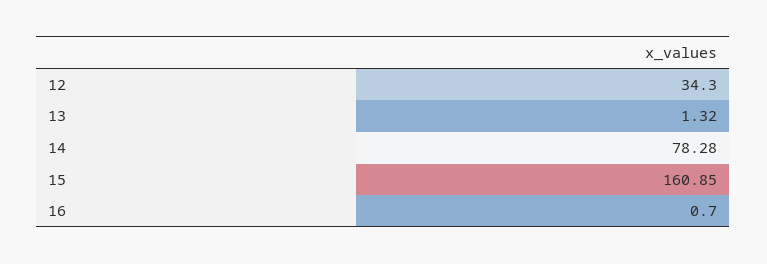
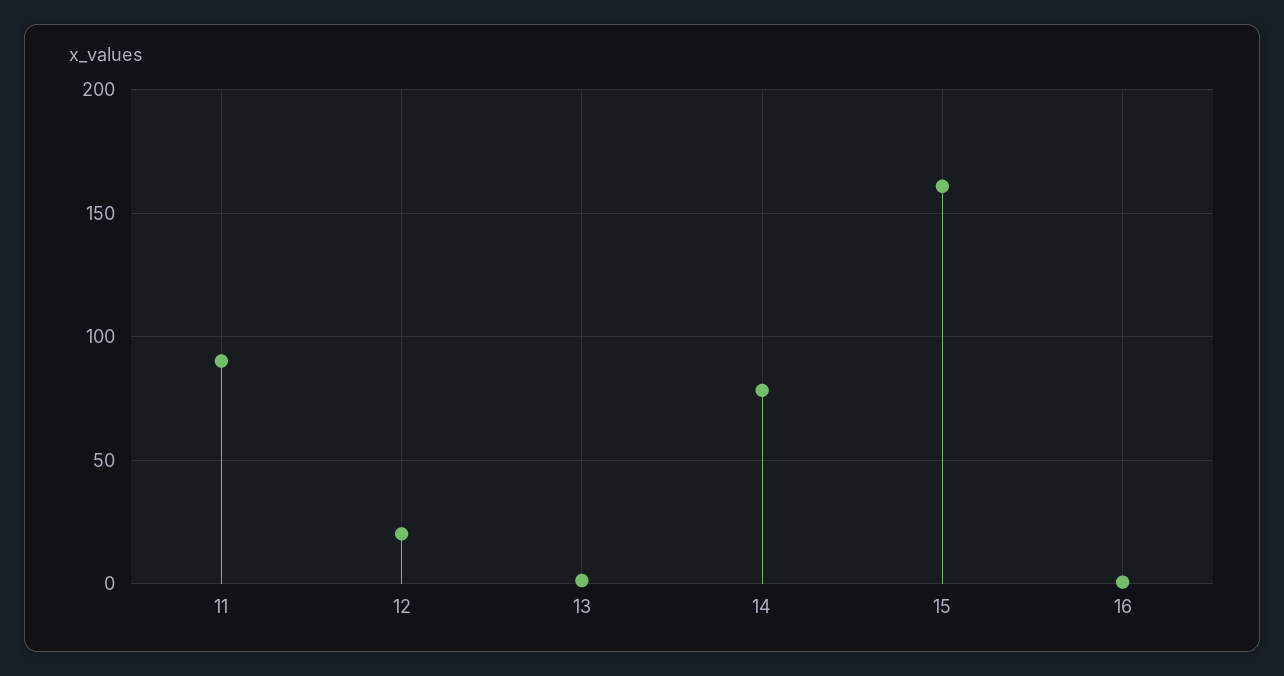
12: 34.3 -> 20
11: none -> 90

